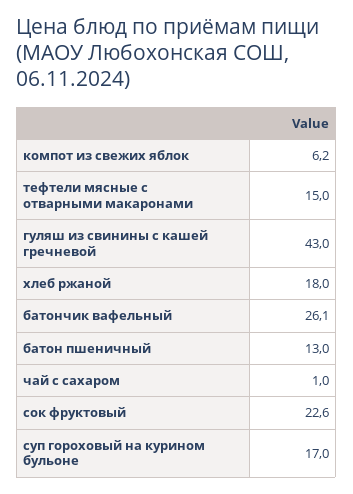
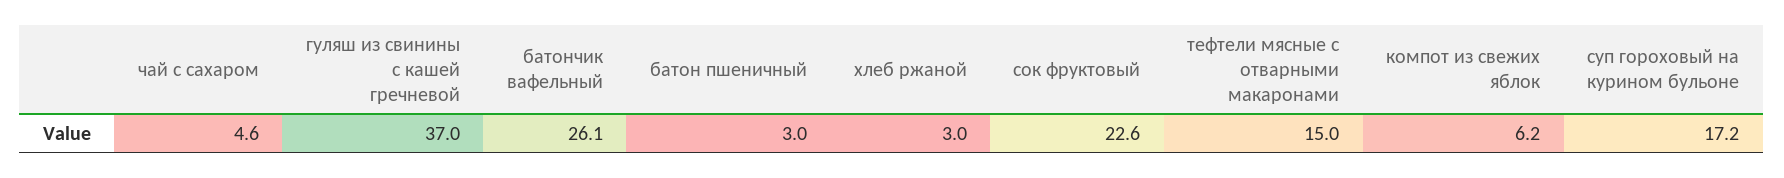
гуляш из свинины с кашей гречневой: 43 -> 37
хлеб ржаной: 18 -> 3
батон пшеничный: 13 -> 3
чай с сахаром: 1 -> 4.6
суп гороховый на курином бульоне: 17 -> 17.2

